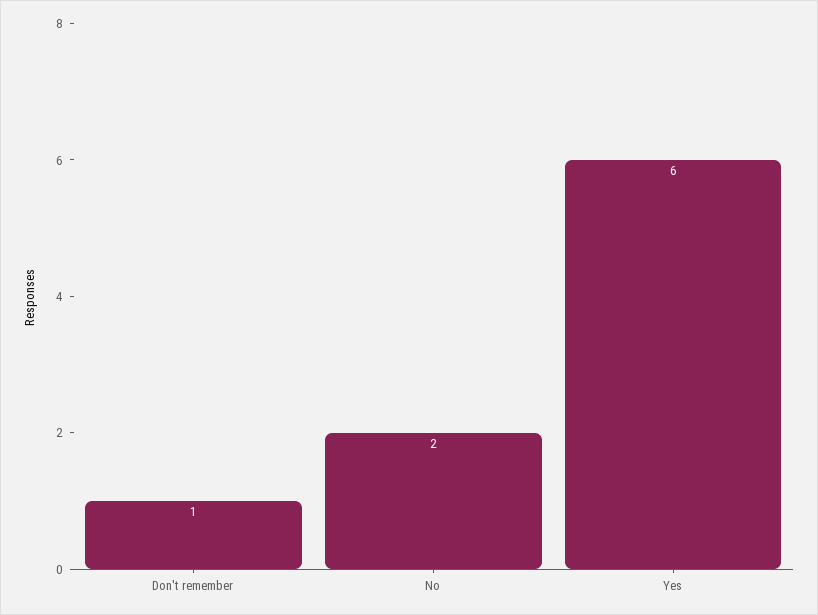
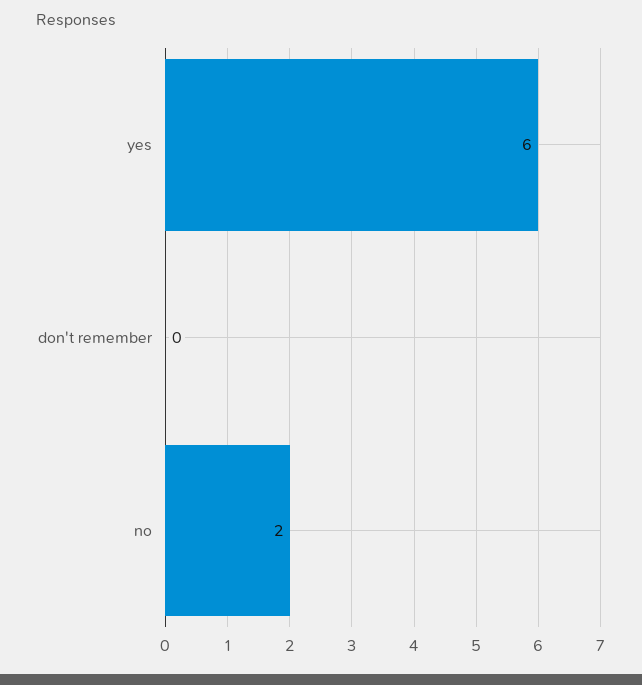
Don't remember: 1 -> 0

